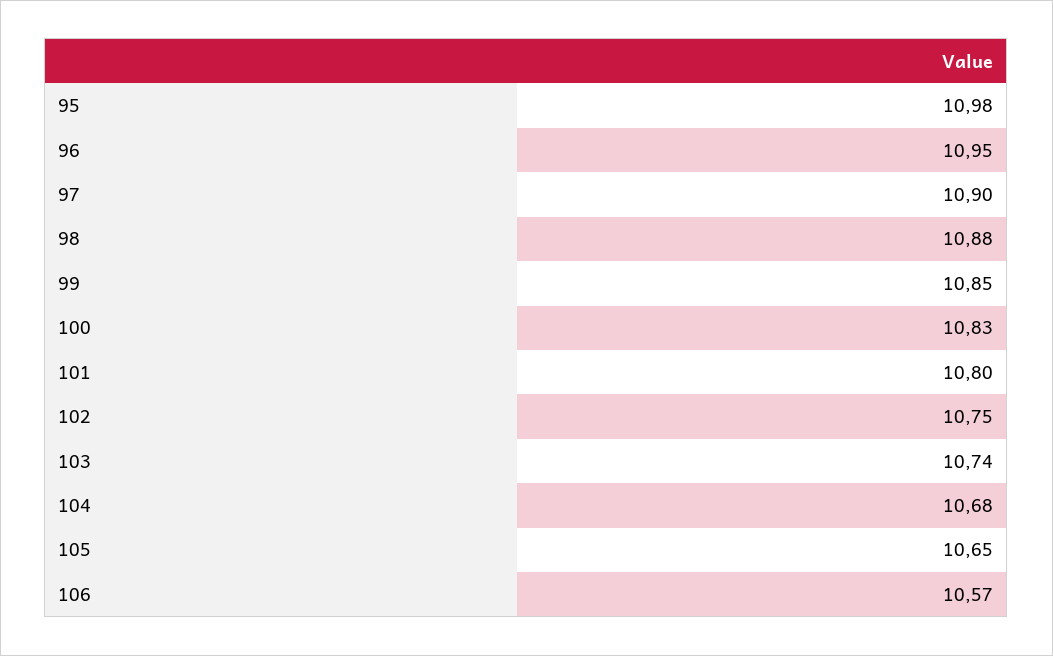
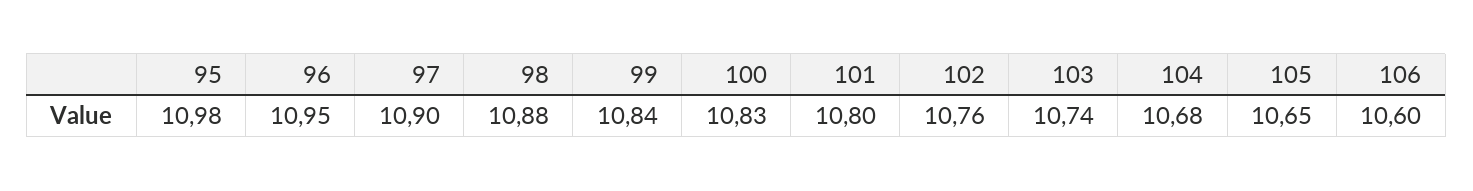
99: 10.85 -> 10.84
102: 10.75 -> 10.76
106: 10.57 -> 10.6

